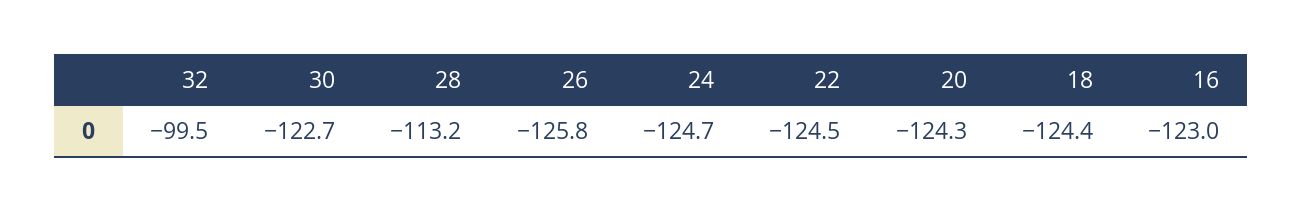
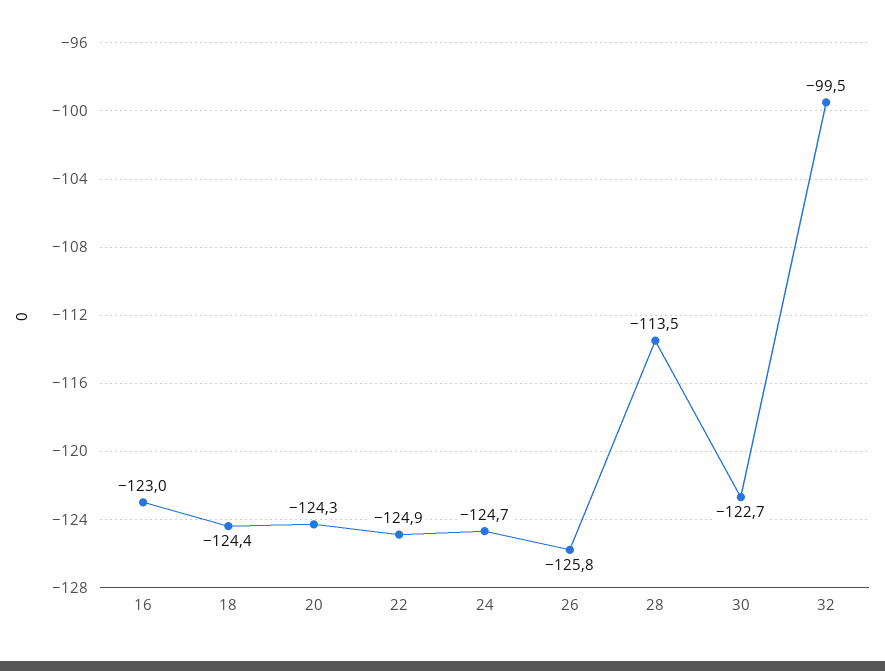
28: -113.2 -> -113.5
22: -124.5 -> -124.9

